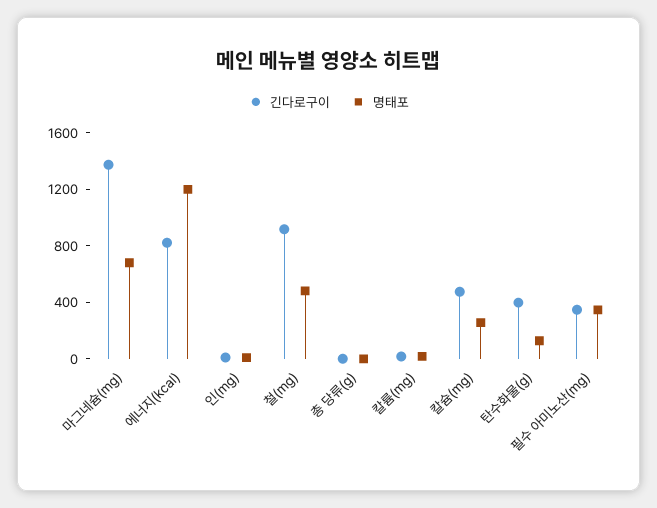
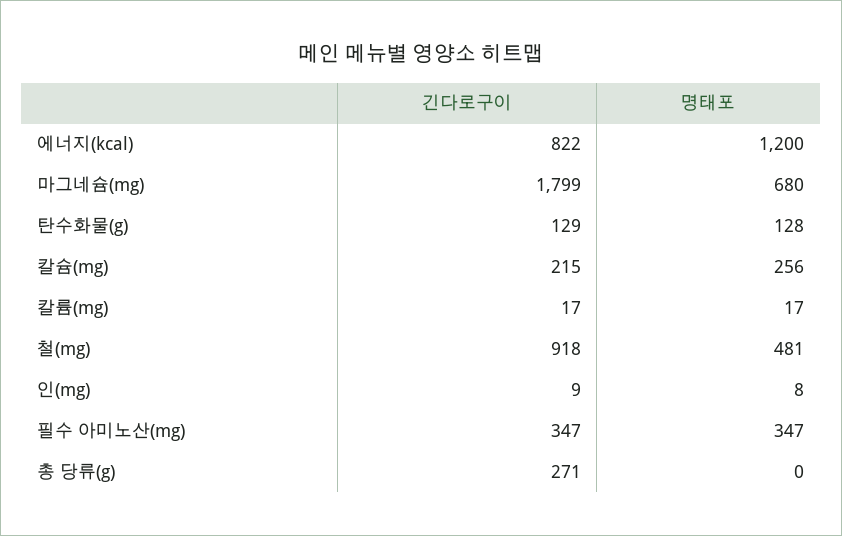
긴다로구이, 마그네슘(mg): 1400 -> 1799
긴다로구이, 총 당류(g): 0 -> 271
긴다로구이, 칼슘(mg): 500 -> 215
긴다로구이, 탄수화물(g): 400 -> 129

